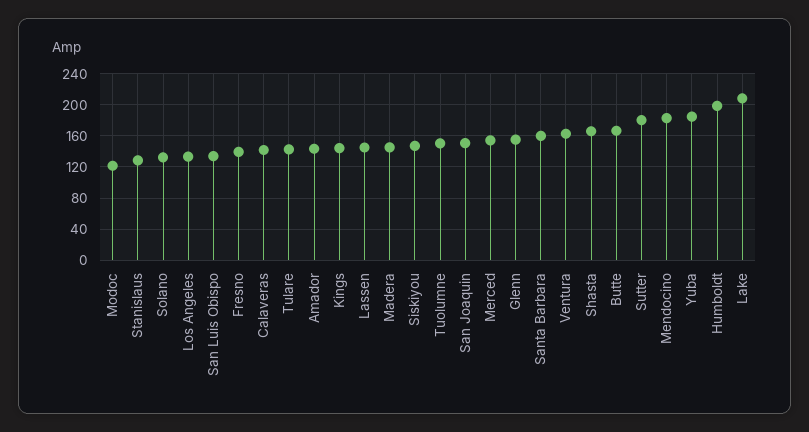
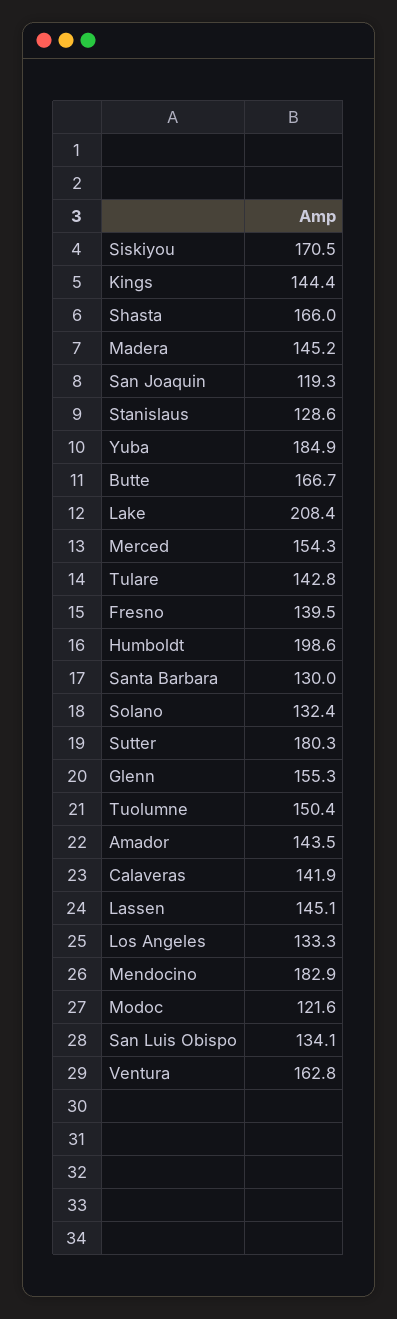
Siskiyou: 150 -> 170.5
San Joaquin: 150 -> 119.3
Santa Barbara: 160 -> 130

